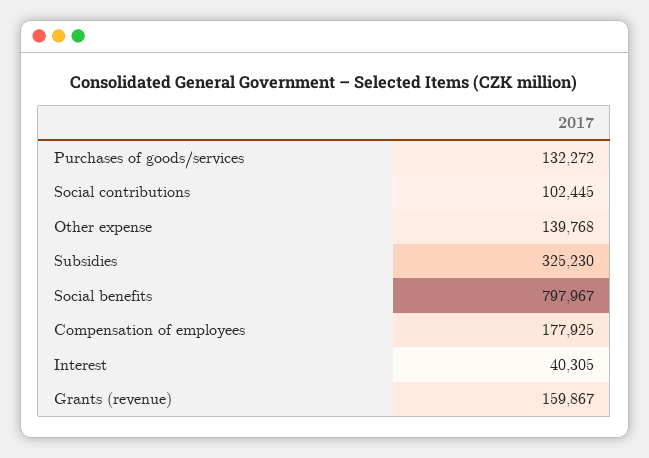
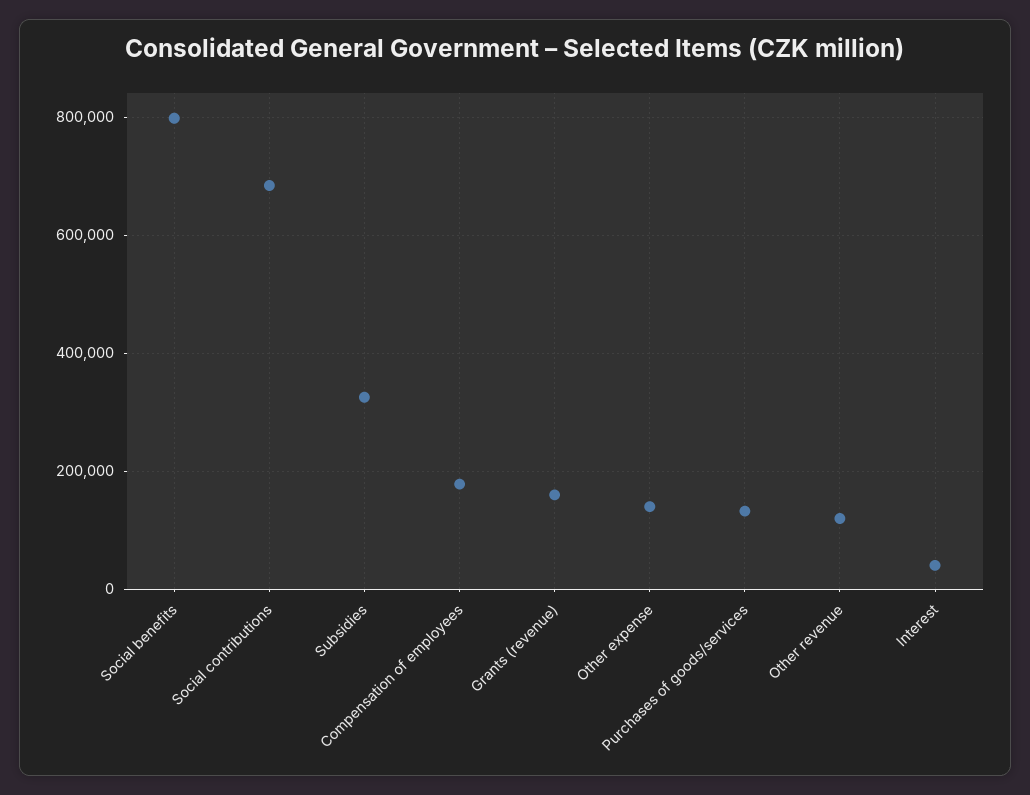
Social contributions: 102445 -> 680000
Other revenue: none -> 120000

